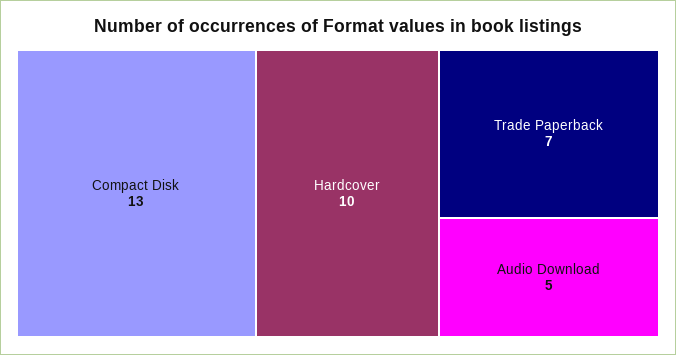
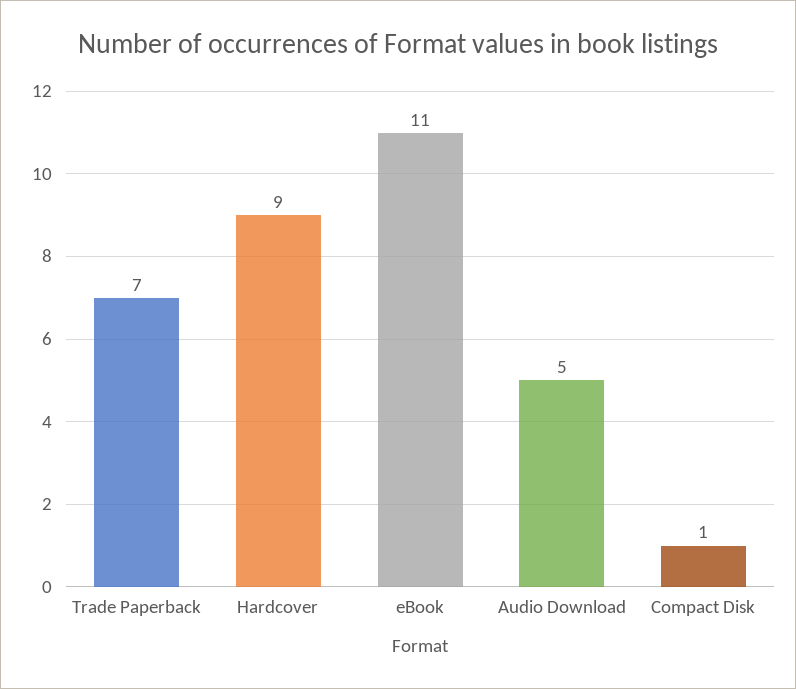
Compact Disk: 13 -> 1
Hardcover: 10 -> 9
eBook: none -> 11

